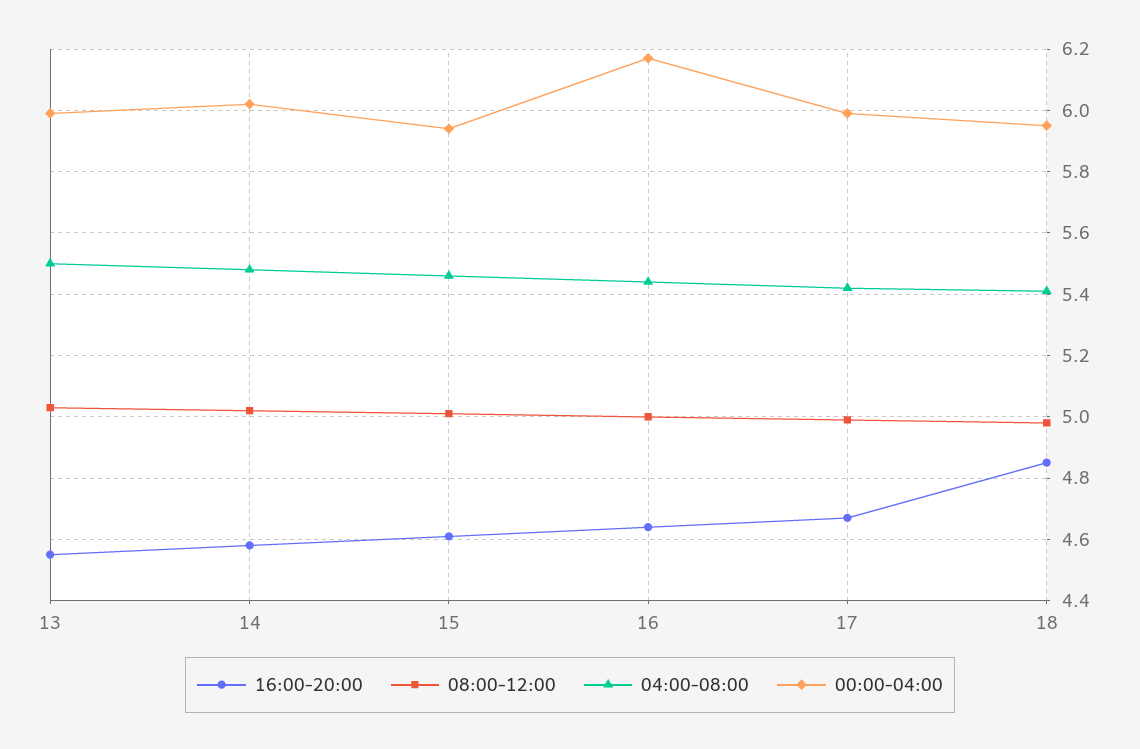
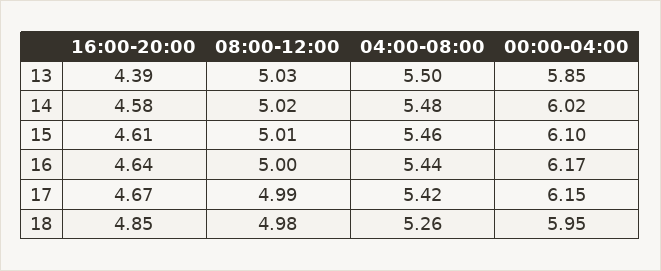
16:00-20:00, 13: 4.55 -> 4.39
00:00-04:00, 13: 6 -> 5.85
00:00-04:00, 15: 5.95 -> 6.1
00:00-04:00, 17: 6 -> 6.15
04:00-08:00, 18: 5.4 -> 5.26

